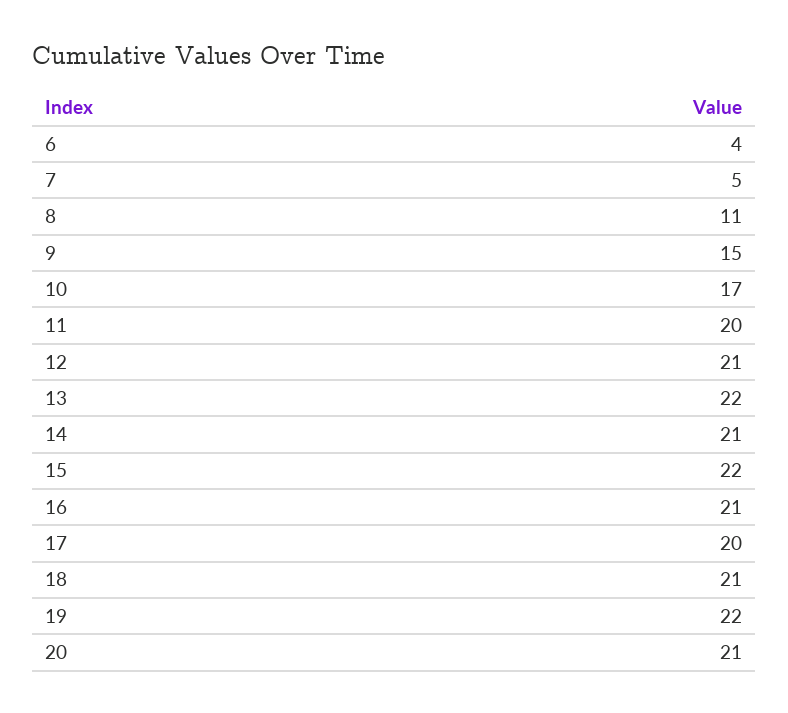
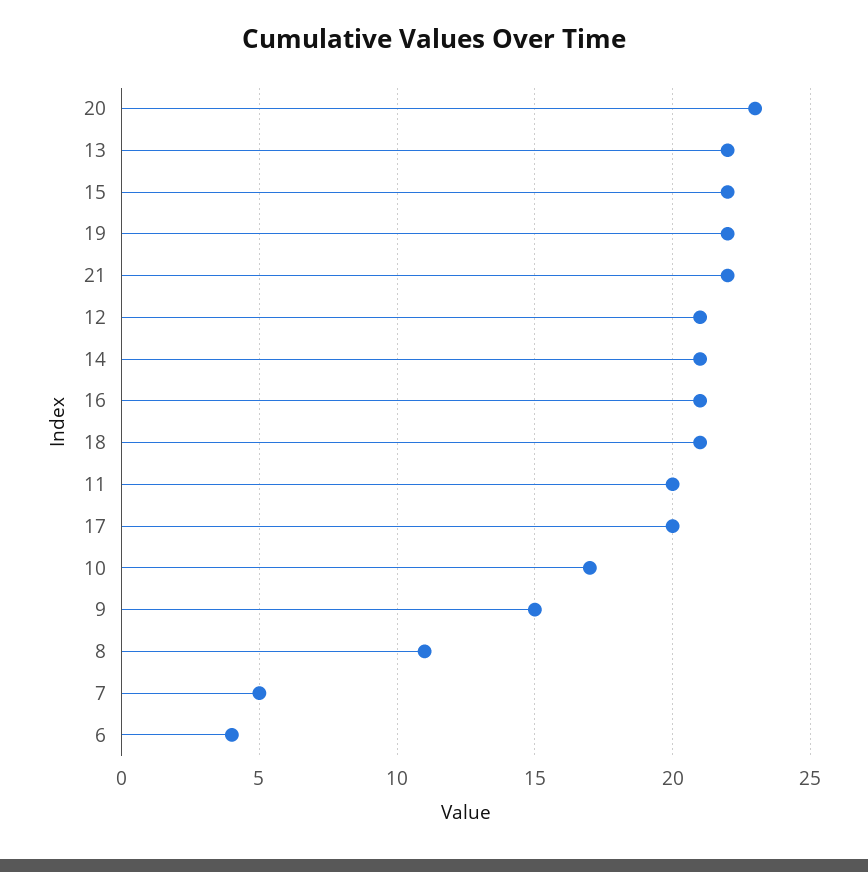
20: 21 -> 23
21: none -> 22

